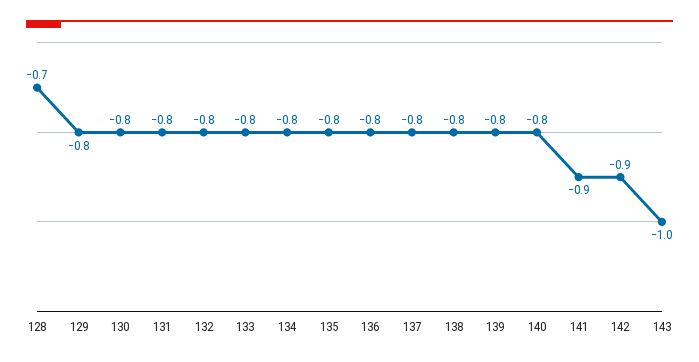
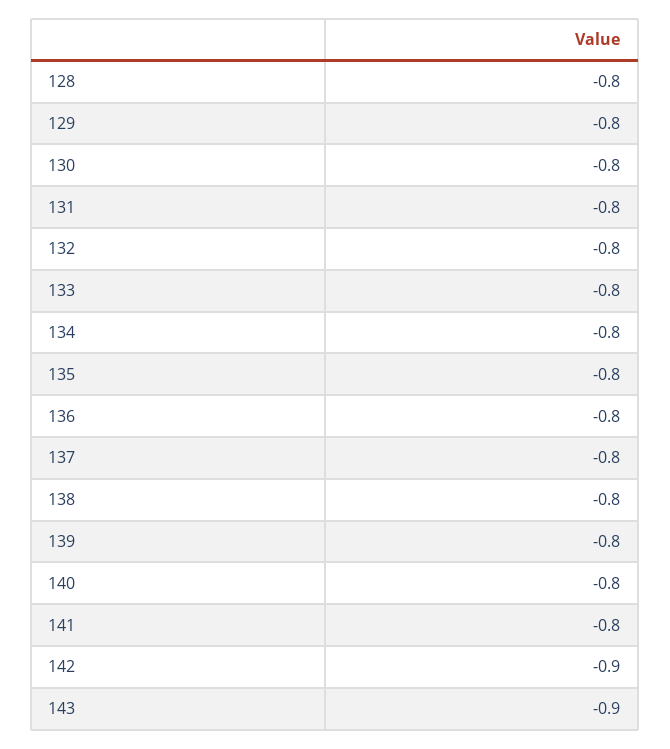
128: -0.7 -> -0.8
141: -0.9 -> -0.8
143: -1 -> -0.9

